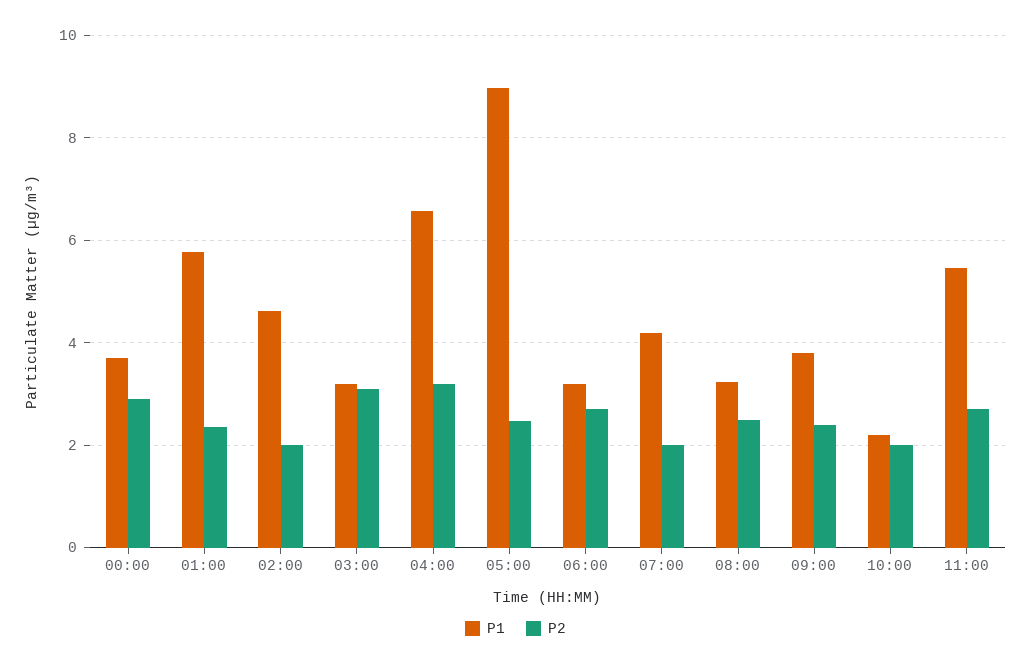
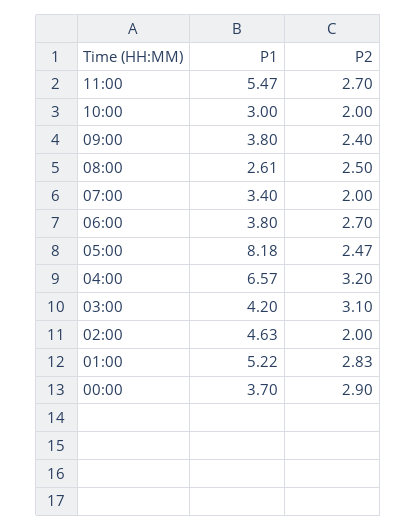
P1, 01:00: 5.8 -> 5.22
P2, 01:00: 2.4 -> 2.83
P1, 03:00: 3.2 -> 4.2
P1, 05:00: 9 -> 8.18
P1, 06:00: 3.2 -> 3.8
P1, 07:00: 4.2 -> 3.4
P1, 08:00: 3.2 -> 2.61
P1, 10:00: 2.2 -> 3

